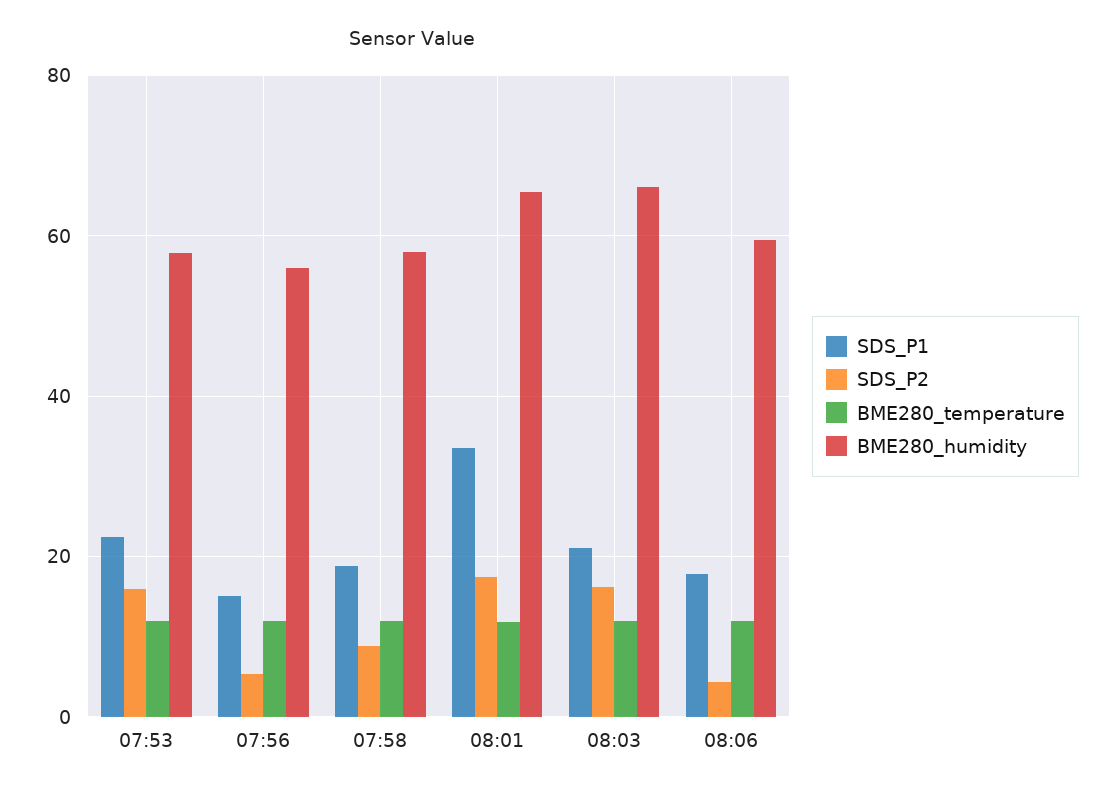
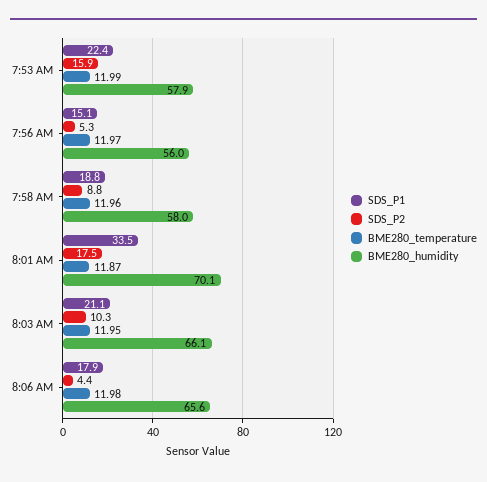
BME280_humidity, 08:01: 66 -> 70.1
SDS_P2, 08:03: 16 -> 10.3
BME280_humidity, 08:06: 60 -> 65.6

